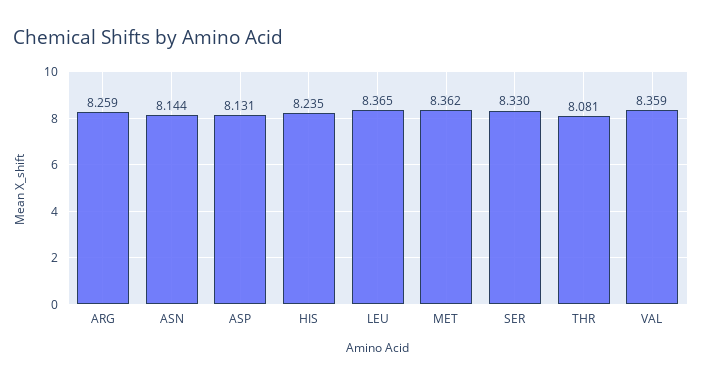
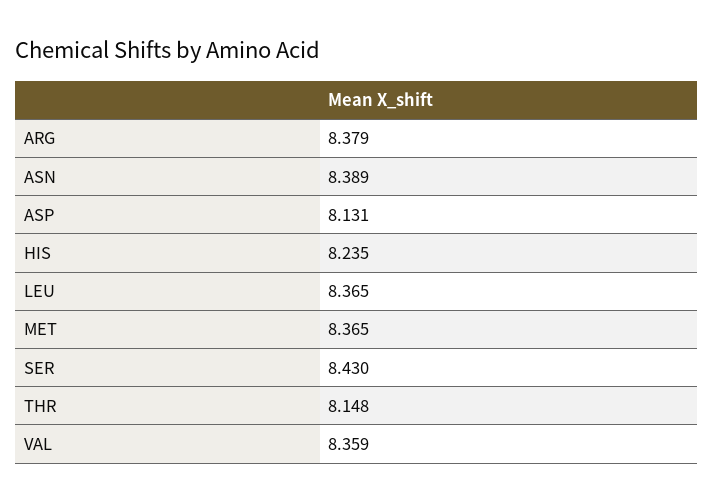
ARG: 8.259 -> 8.379
ASN: 8.144 -> 8.389
MET: 8.362 -> 8.365
SER: 8.33 -> 8.43
THR: 8.081 -> 8.148

